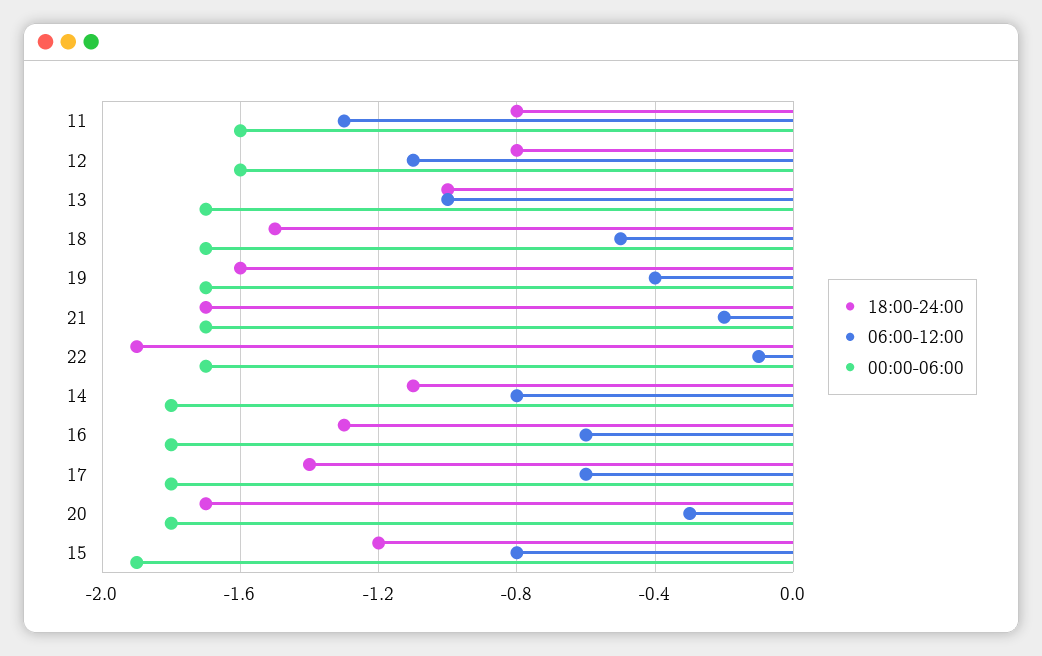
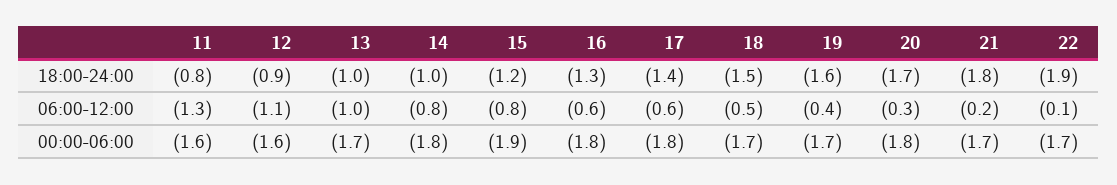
18:00-24:00, 12: -0.8 -> -0.9
18:00-24:00, 21: -1.7 -> -1.8
18:00-24:00, 14: -1.1 -> -1

